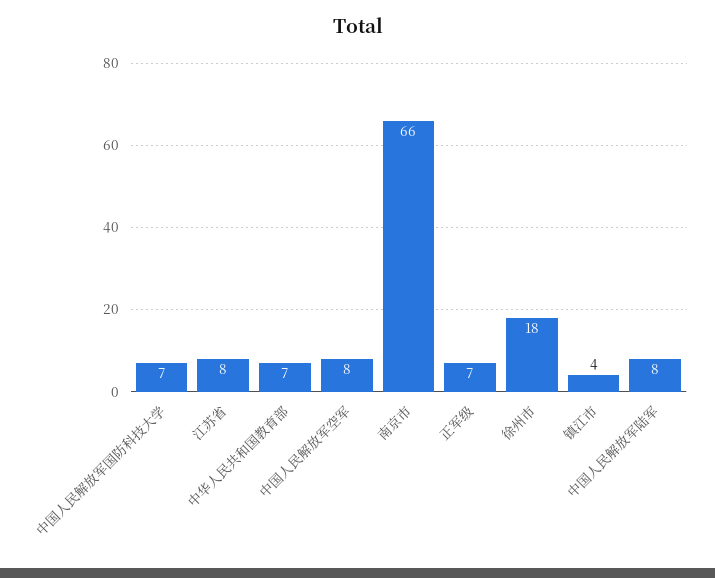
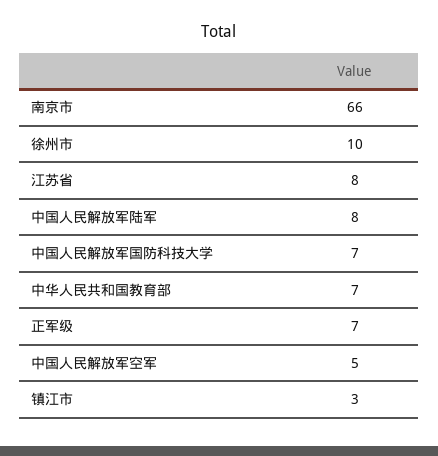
中国人民解放军空军: 8 -> 5
徐州市: 18 -> 10
镇江市: 4 -> 3

